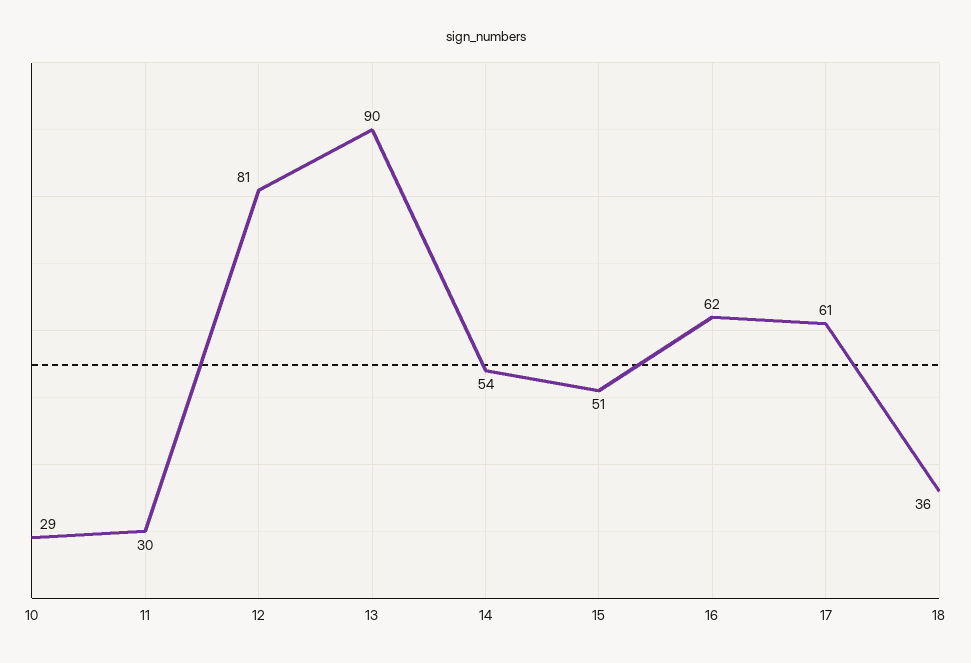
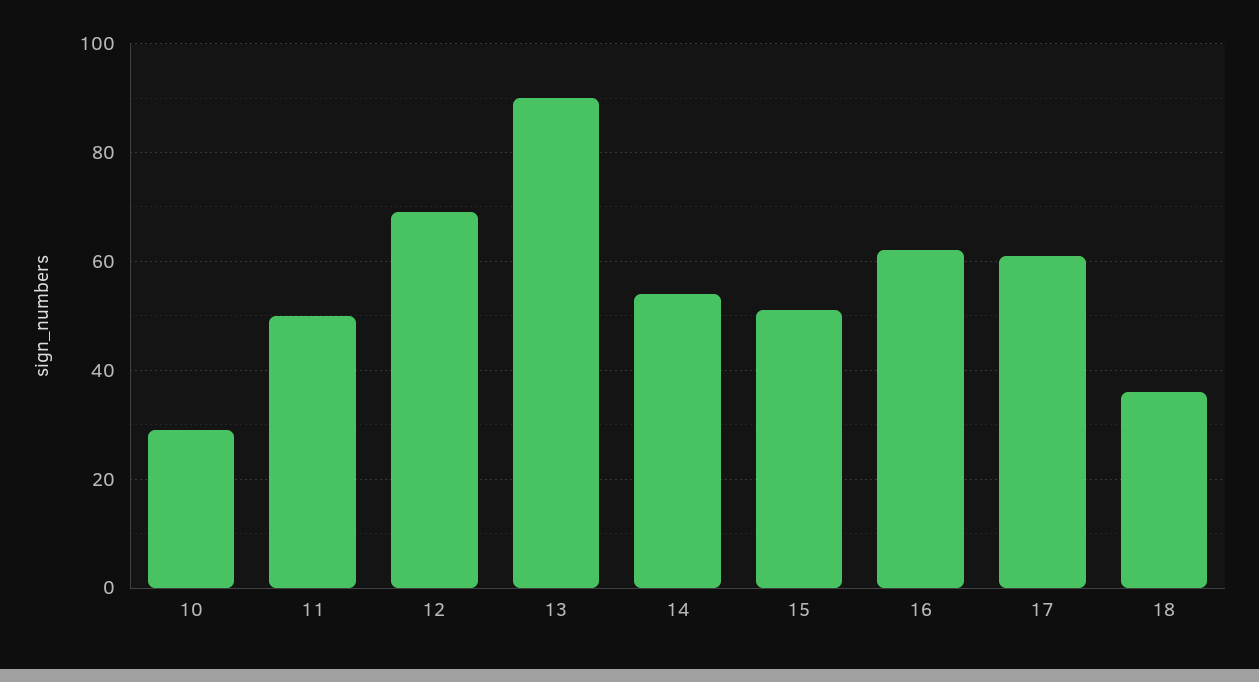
11: 30 -> 50
12: 81 -> 70

